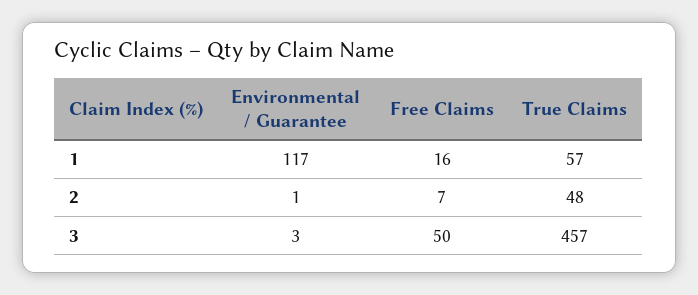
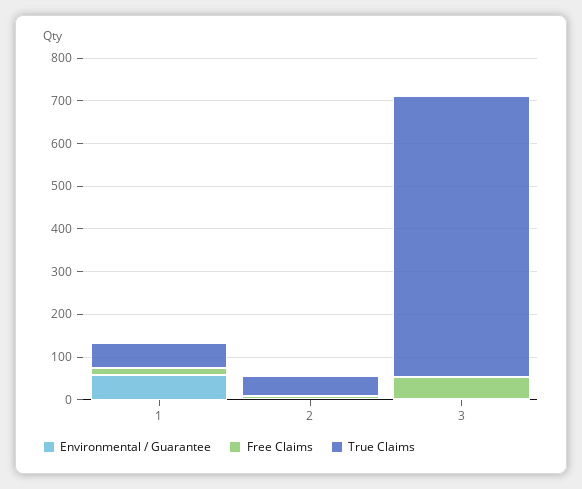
Environmental / Guarantee, 1: 117 -> 60
True Claims, 3: 457 -> 660

